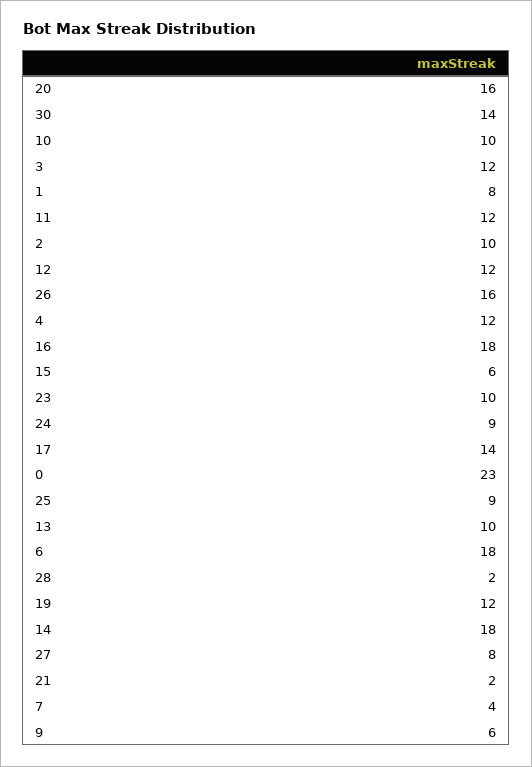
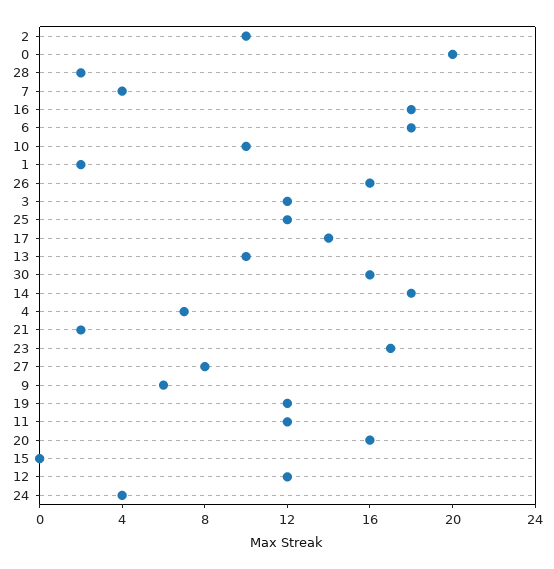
30: 14 -> 16
1: 8 -> 2
4: 12 -> 7
15: 6 -> 0
23: 10 -> 17
24: 9 -> 4
0: 23 -> 20
25: 9 -> 12

